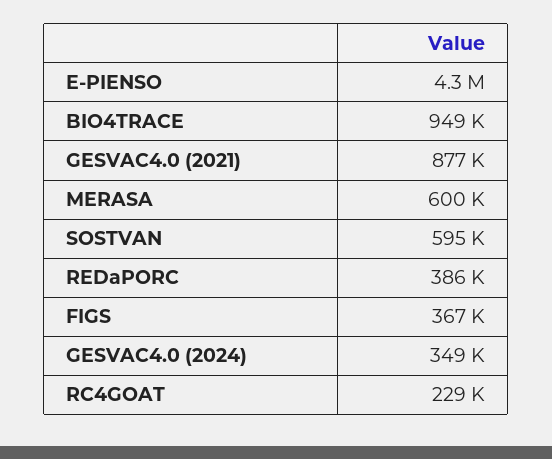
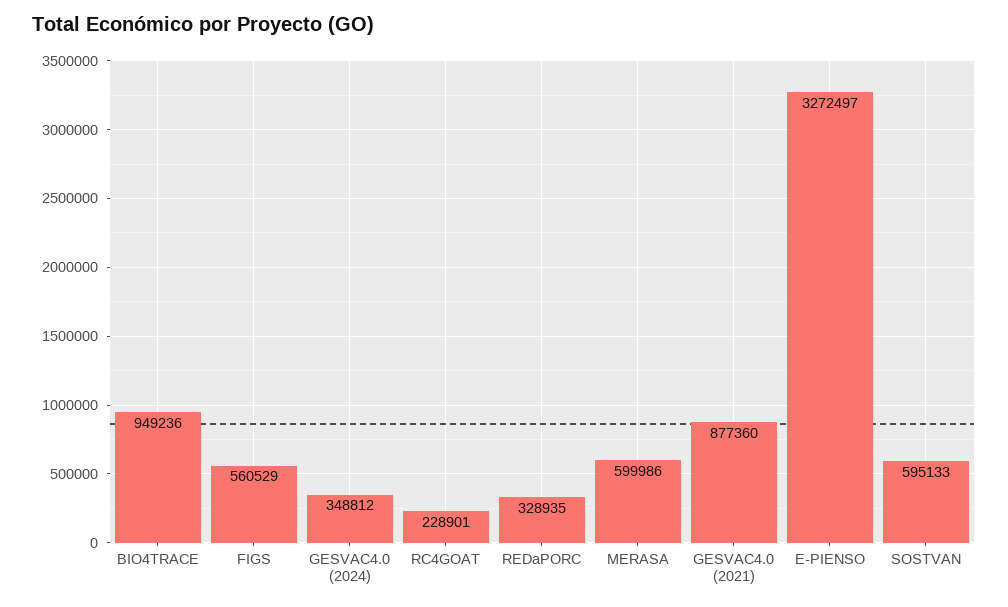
E-PIENSO: 4300000 -> 3272497
REDaPORC: 386000 -> 328935
FIGS: 367000 -> 560529

